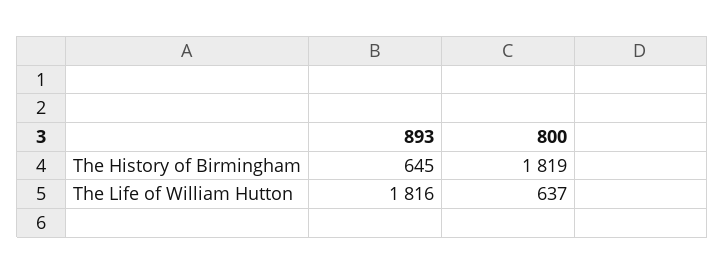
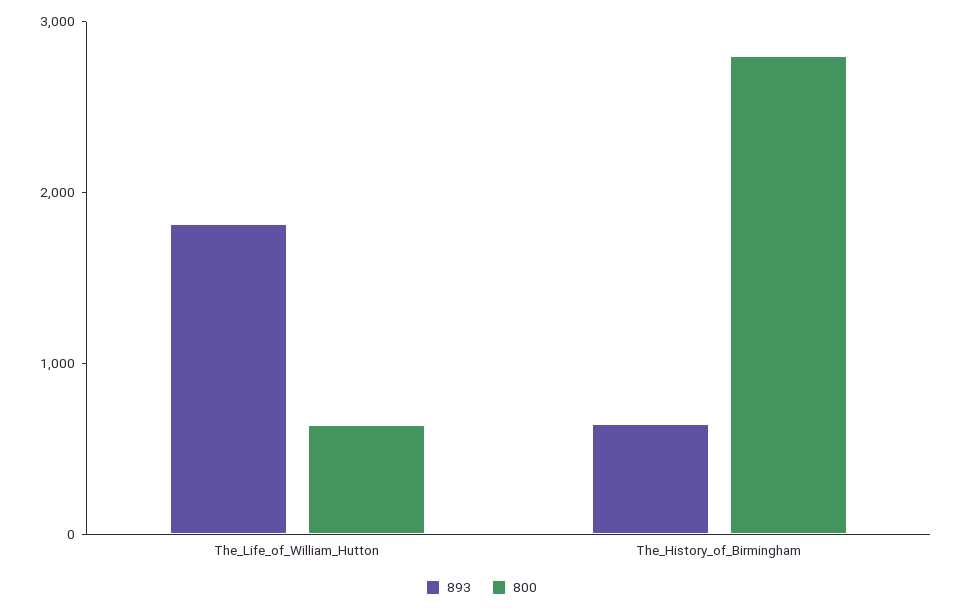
800, The History of Birmingham: 1819 -> 2800

